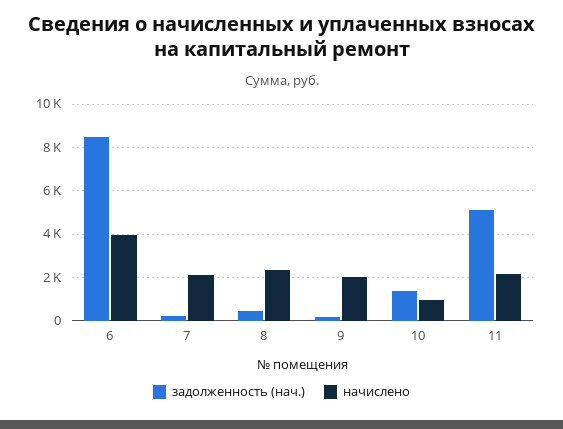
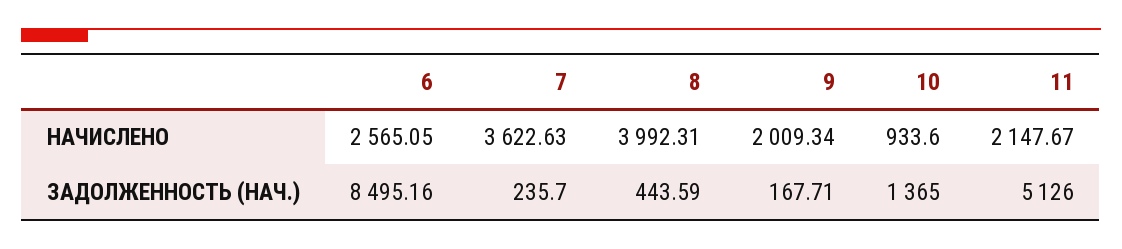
начислено, 6: 4000 -> 2565.05
начислено, 7: 2000 -> 3622.63
начислено, 8: 2500 -> 3992.31

